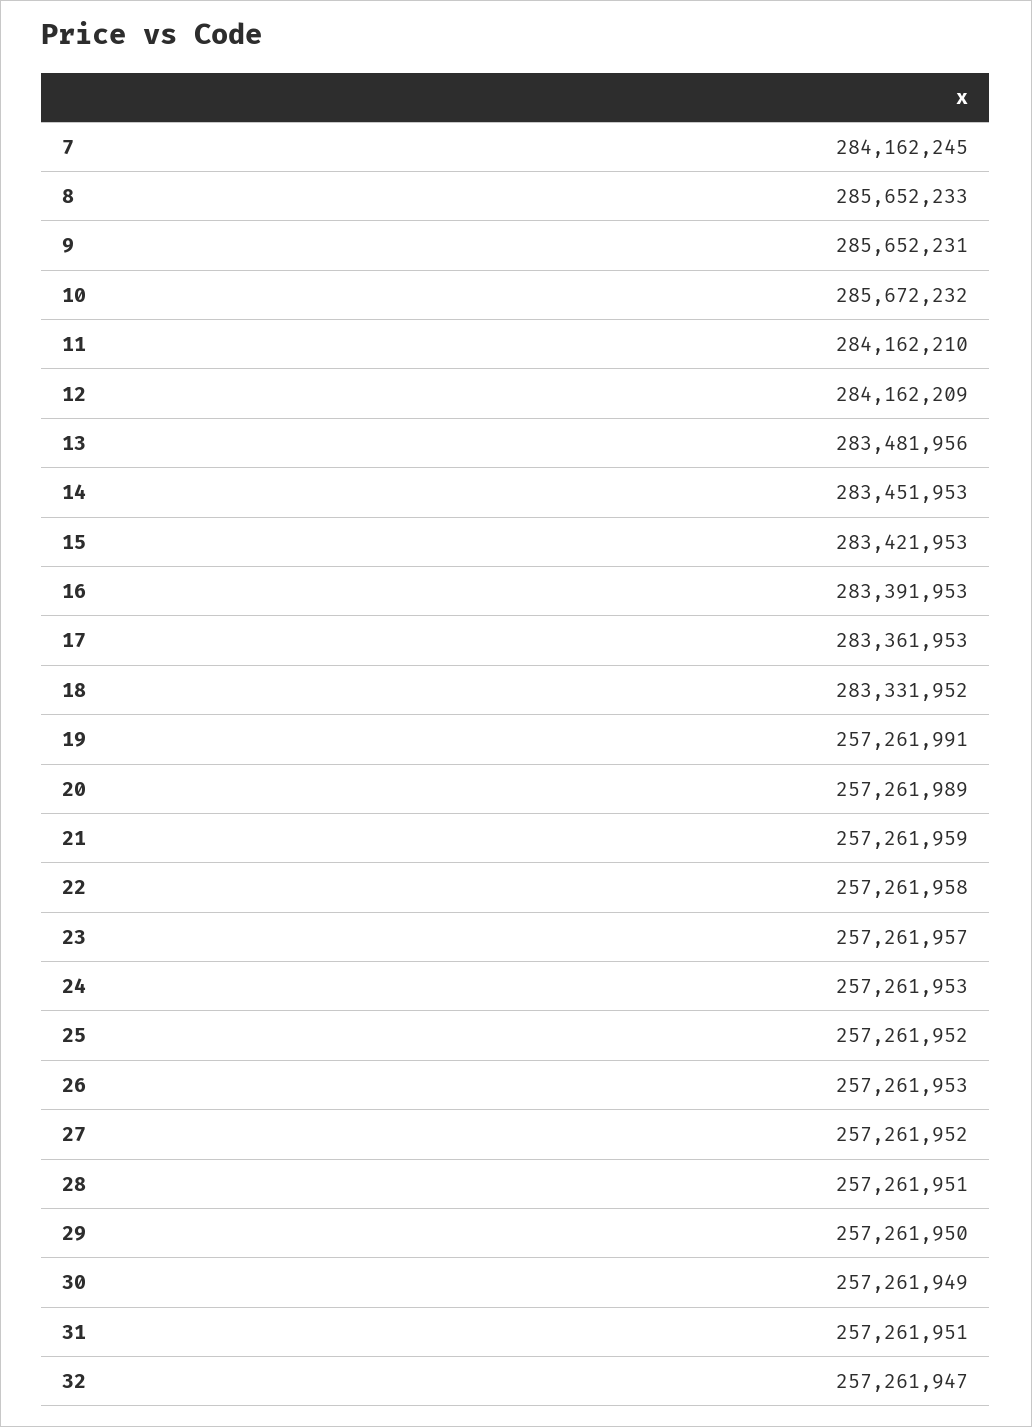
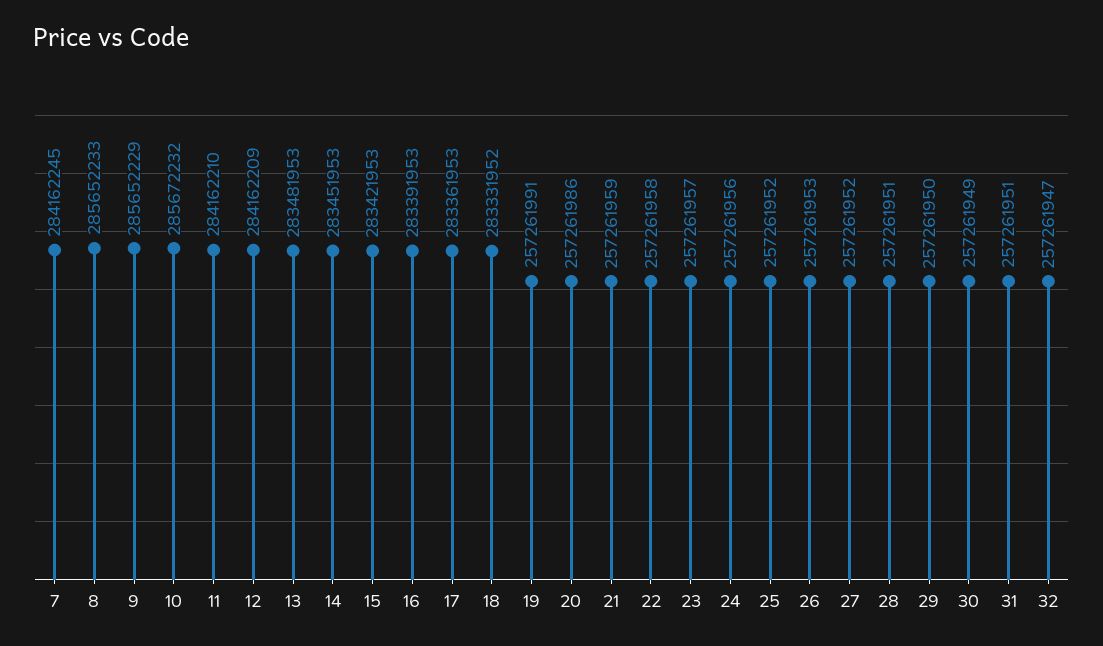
9: 285652231 -> 285652229
13: 283481956 -> 283481953
20: 257261989 -> 257261986
24: 257261953 -> 257261956

